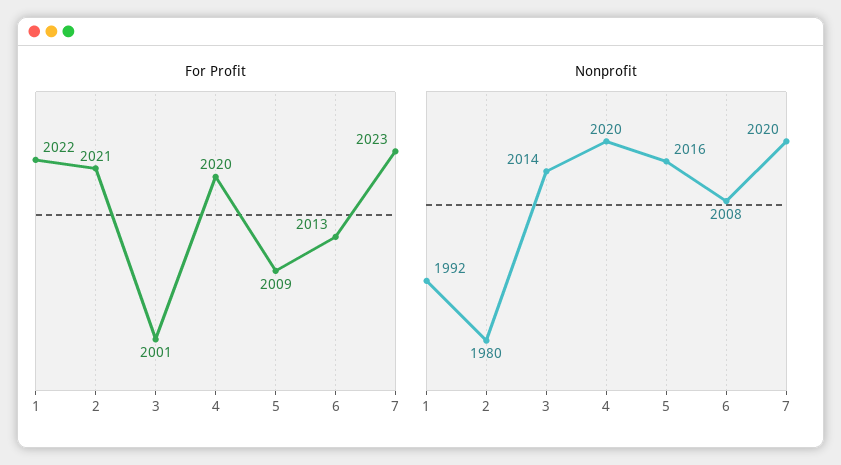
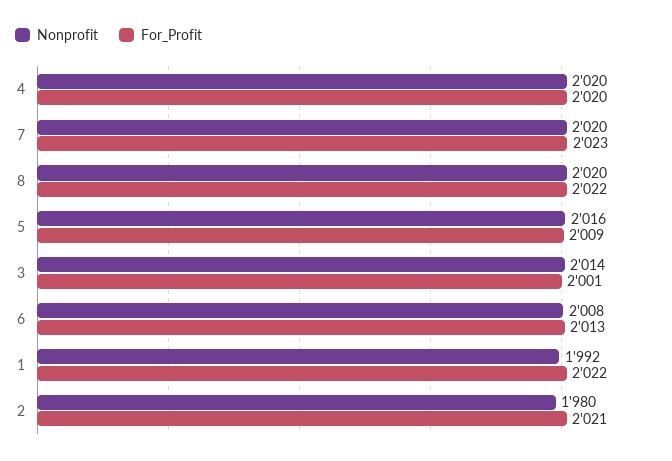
Nonprofit, 8: none -> 2020
For Profit, 8: none -> 2022

